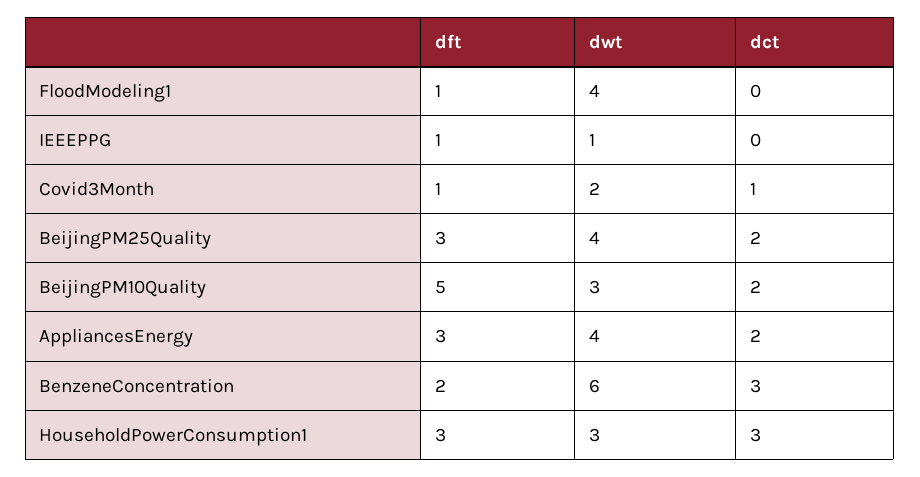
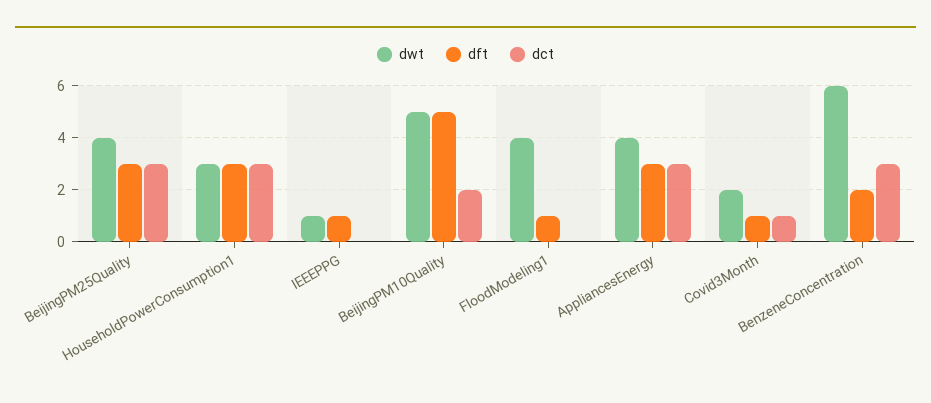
dct, BeijingPM25Quality: 2 -> 3
dwt, BeijingPM10Quality: 3 -> 5
dct, AppliancesEnergy: 2 -> 3

